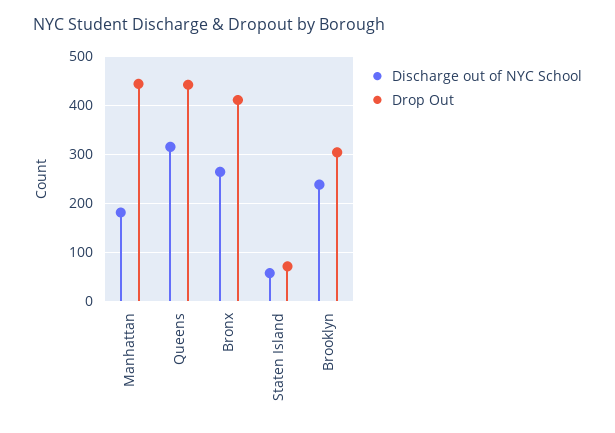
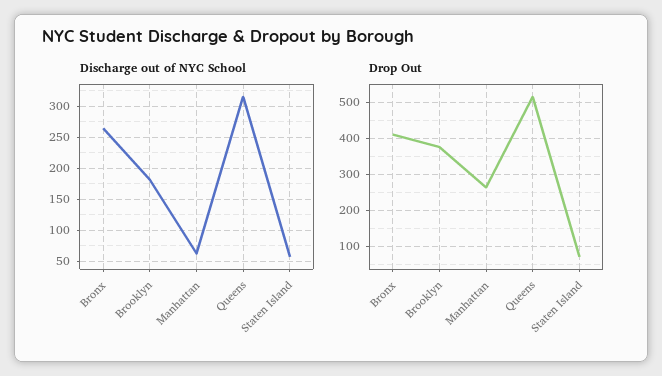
Discharge out of NYC School, Manhattan: 180 -> 60
Drop Out, Manhattan: 440 -> 260
Drop Out, Queens: 440 -> 520
Discharge out of NYC School, Brooklyn: 240 -> 180
Drop Out, Brooklyn: 300 -> 380

